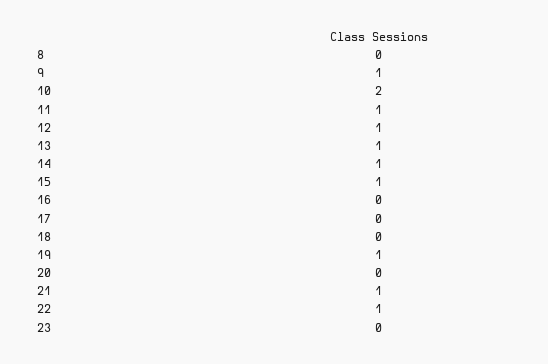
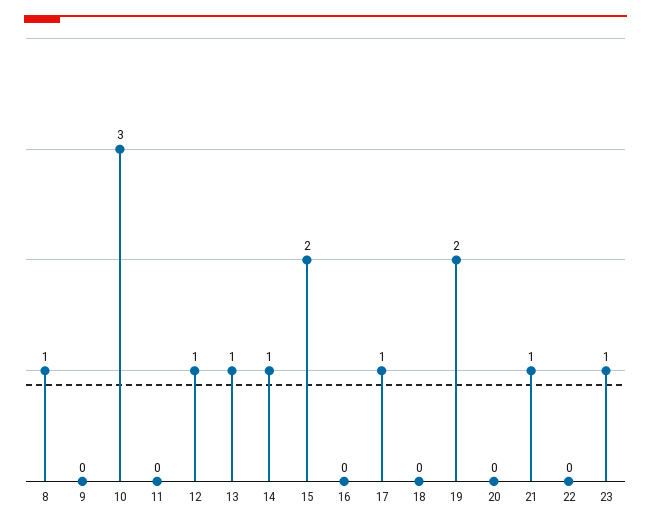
8: 0 -> 1
9: 1 -> 0
10: 2 -> 3
11: 1 -> 0
15: 1 -> 2
17: 0 -> 1
19: 1 -> 2
22: 1 -> 0
23: 0 -> 1

